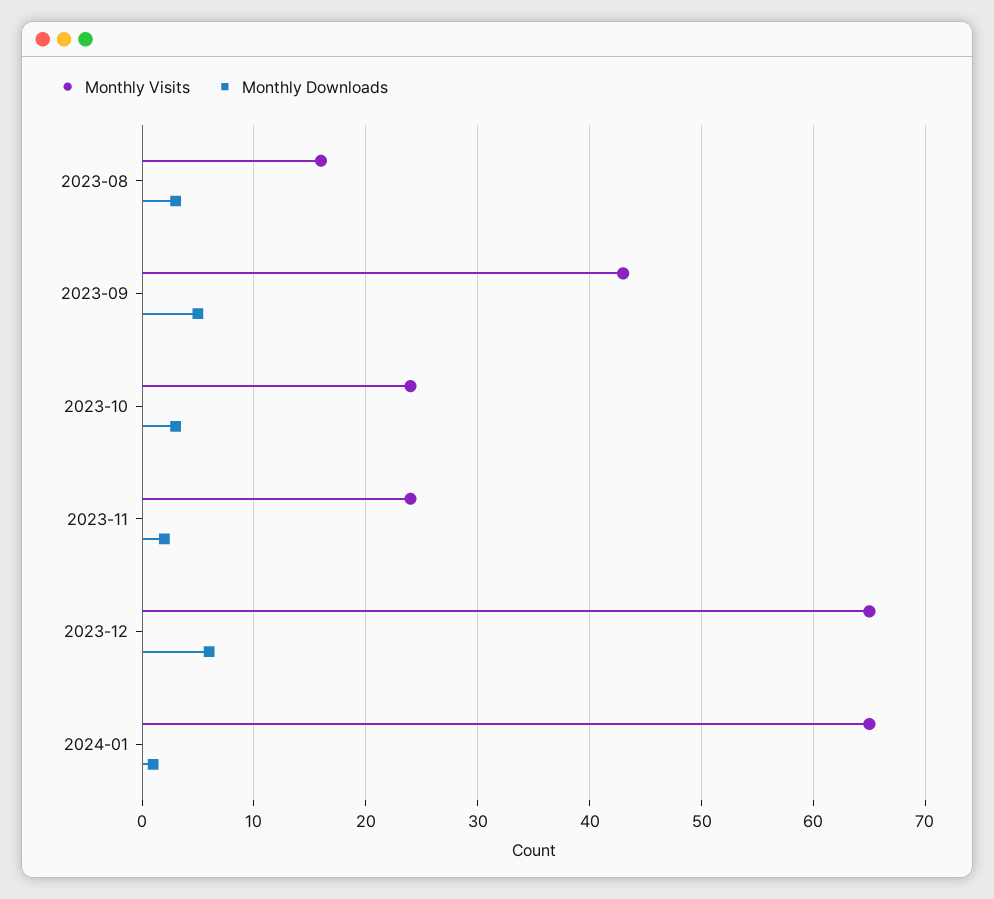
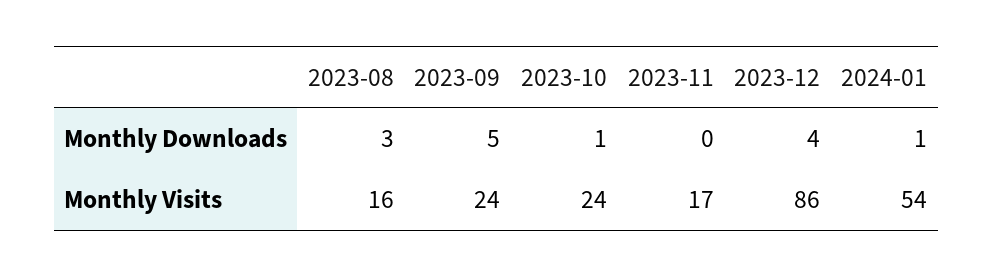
Monthly Visits, 2023-09: 43 -> 24
Monthly Downloads, 2023-10: 3 -> 1
Monthly Visits, 2023-11: 24 -> 17
Monthly Downloads, 2023-11: 2 -> 0
Monthly Visits, 2023-12: 65 -> 86
Monthly Downloads, 2023-12: 6 -> 4
Monthly Visits, 2024-01: 65 -> 54

